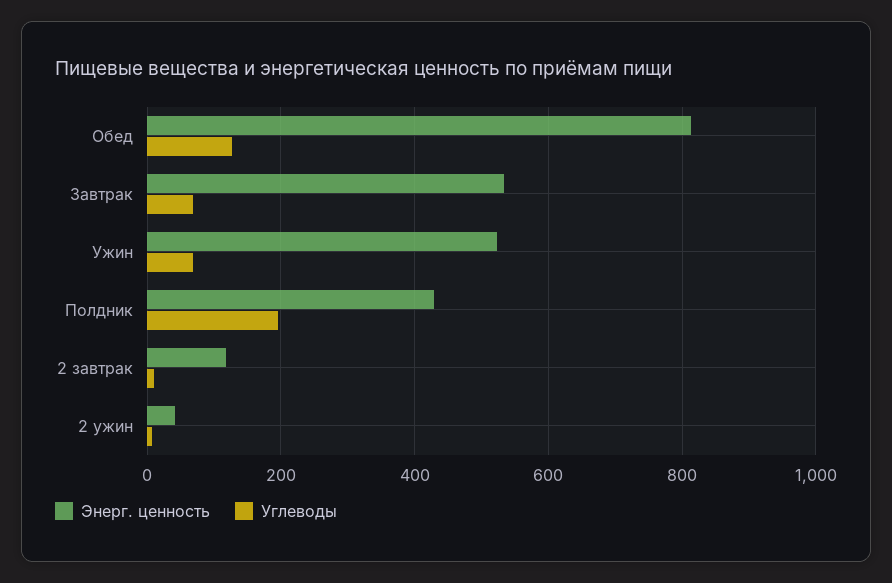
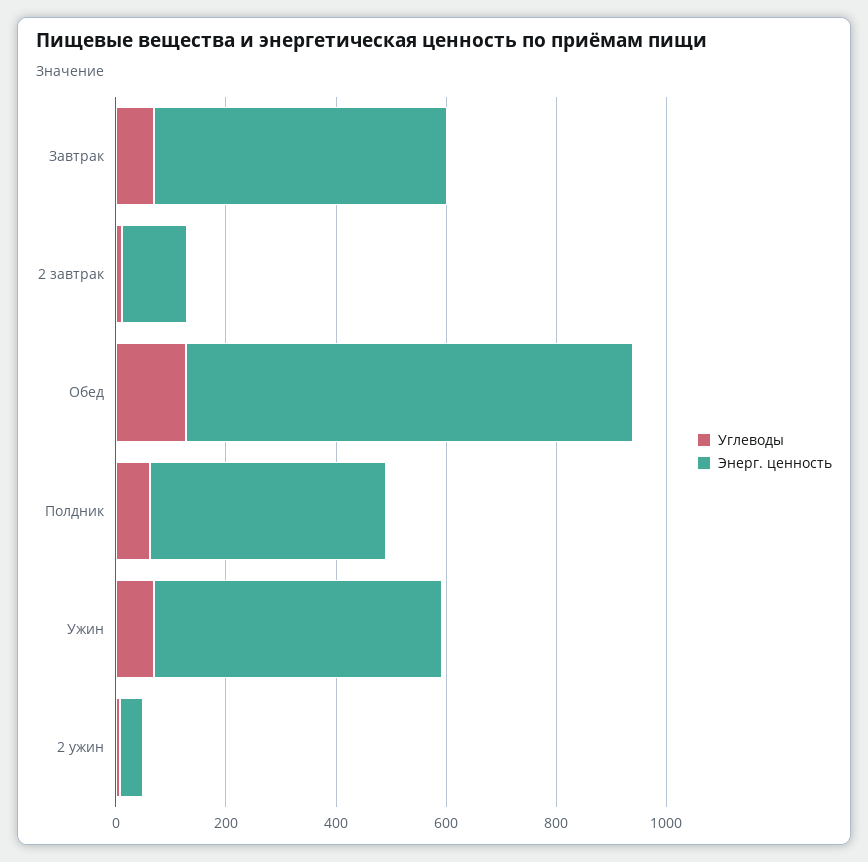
Углеводы, Полдник: 200 -> 50

